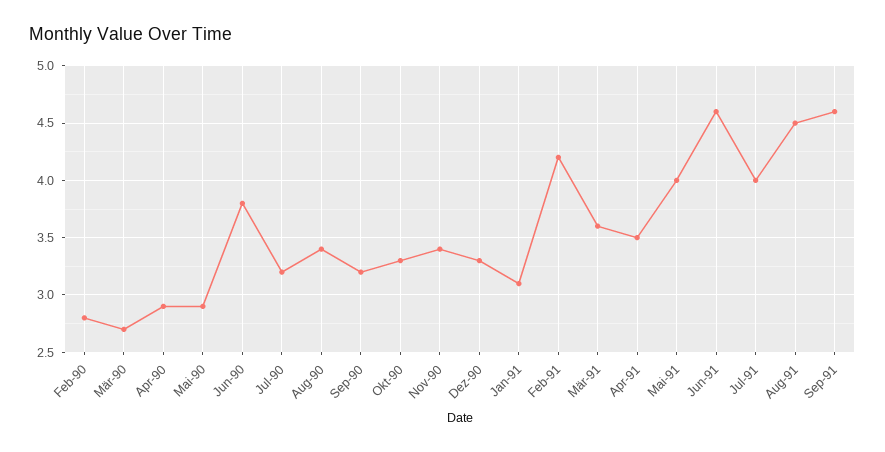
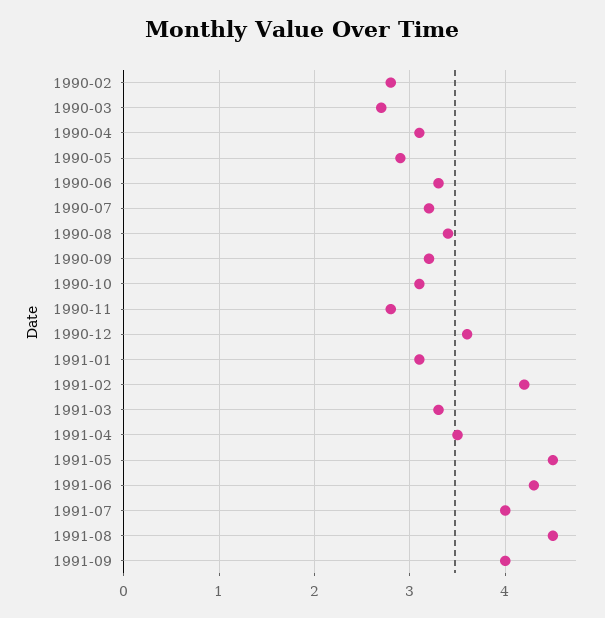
Apr-90: 2.9 -> 3.1
Jun-90: 3.8 -> 3.3
Okt-90: 3.3 -> 3.1
Nov-90: 3.4 -> 2.8
Dez-90: 3.3 -> 3.6
Mär-91: 3.6 -> 3.3
Mai-91: 4 -> 4.5
Jun-91: 4.6 -> 4.3
Sep-91: 4.6 -> 4

